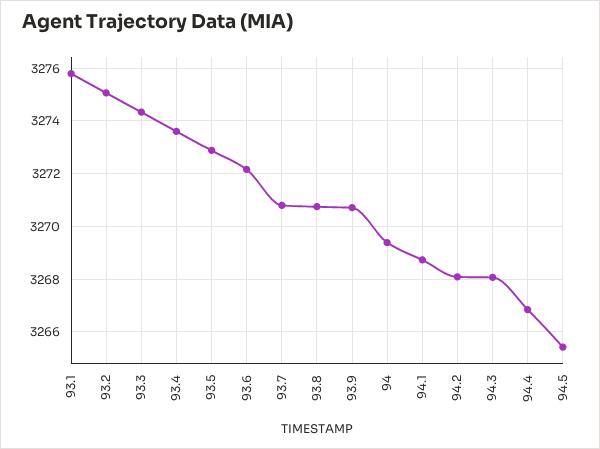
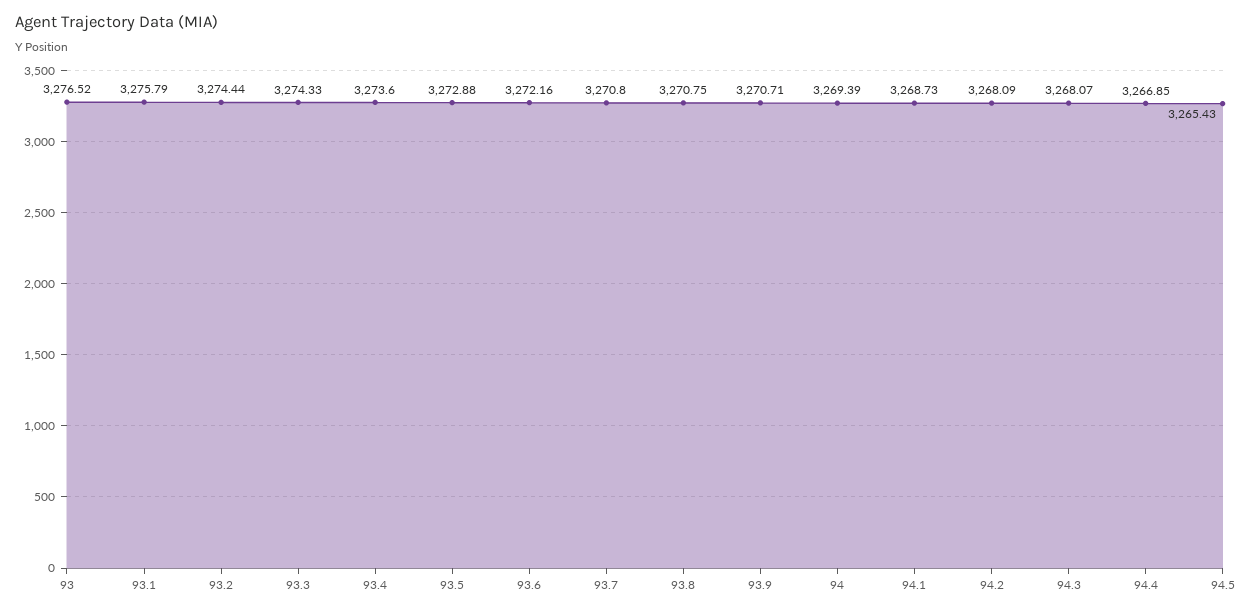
93.2: 3275 -> 3274.44
93: none -> 3276.52

